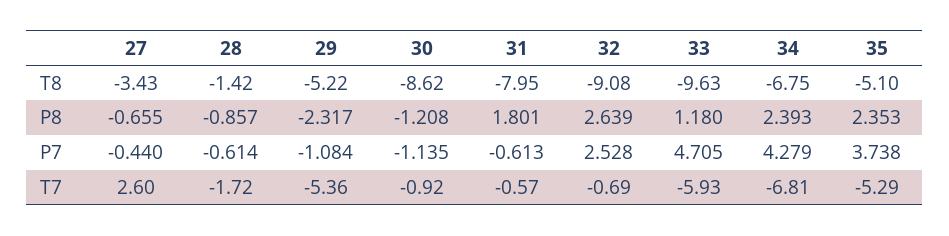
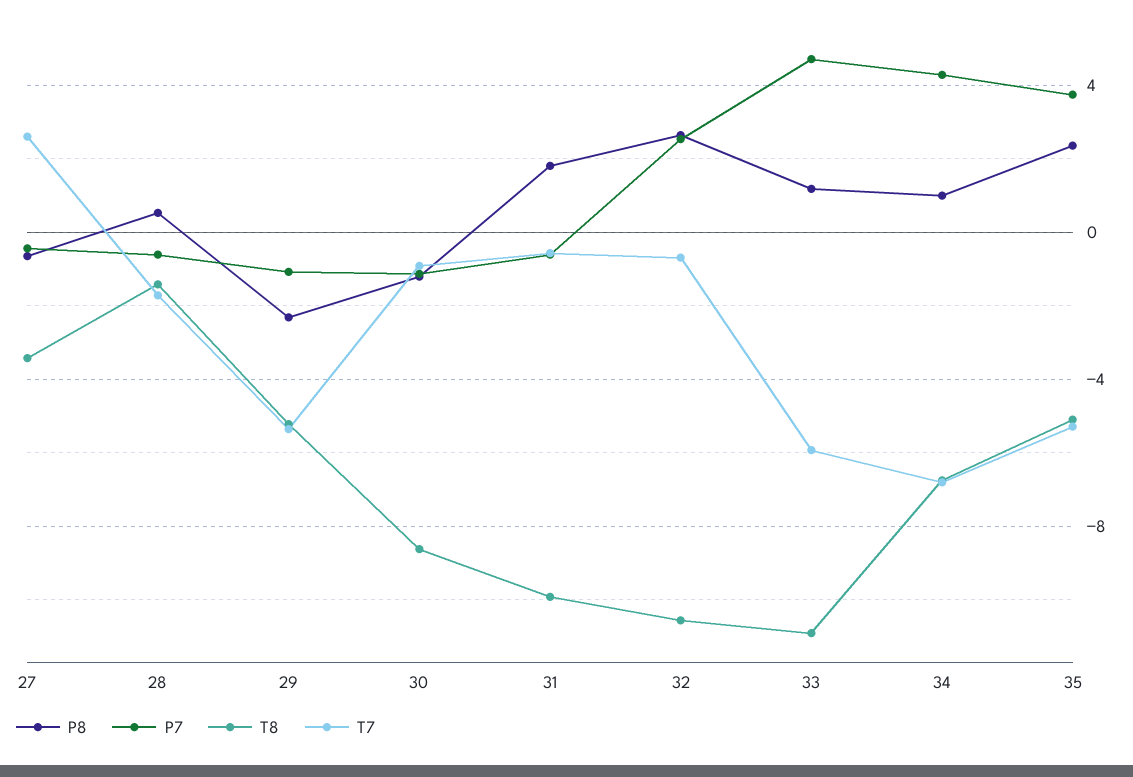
T8, 31: -7.95 -> -10
T8, 32: -9.08 -> -10.5
T8, 33: -9.63 -> -11
P8, 28: -0.857 -> 0.5
P8, 34: 2.393 -> 1

